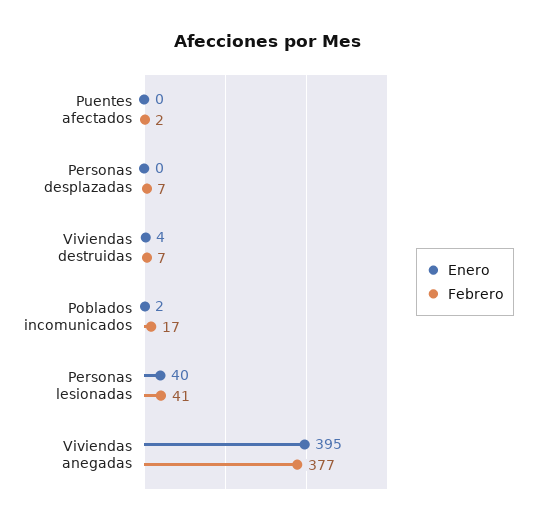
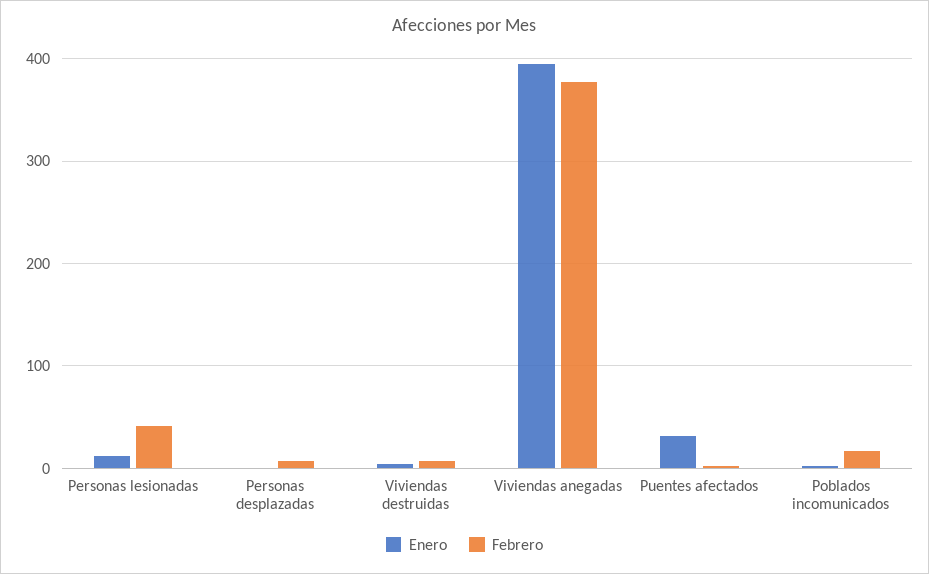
Enero, Puentes afectados: 0 -> 30
Enero, Personas lesionadas: 40 -> 10

